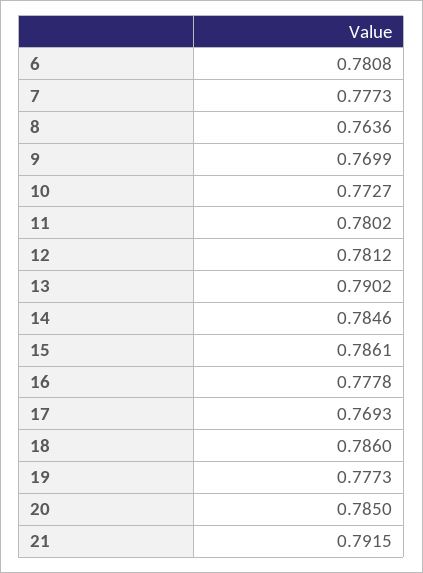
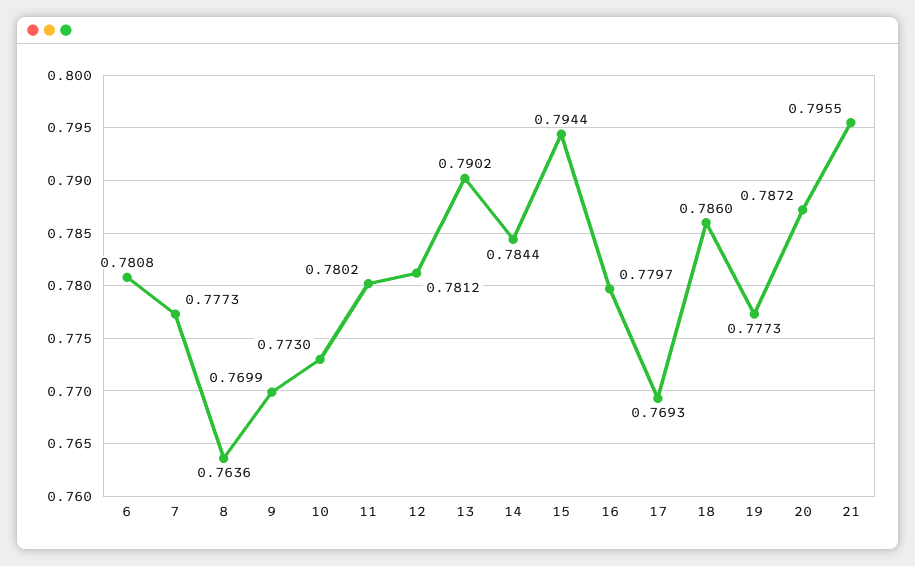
10: 0.7727 -> 0.773
14: 0.7846 -> 0.7844
15: 0.7861 -> 0.7944
16: 0.7778 -> 0.7797
20: 0.785 -> 0.7872
21: 0.7915 -> 0.7955

